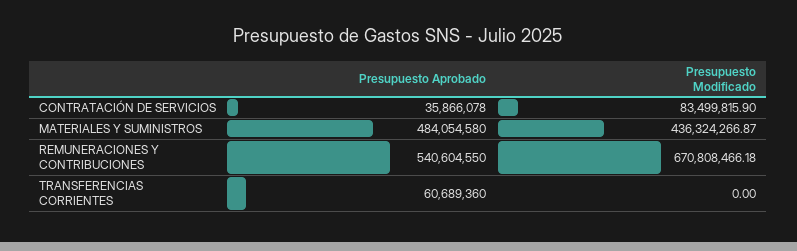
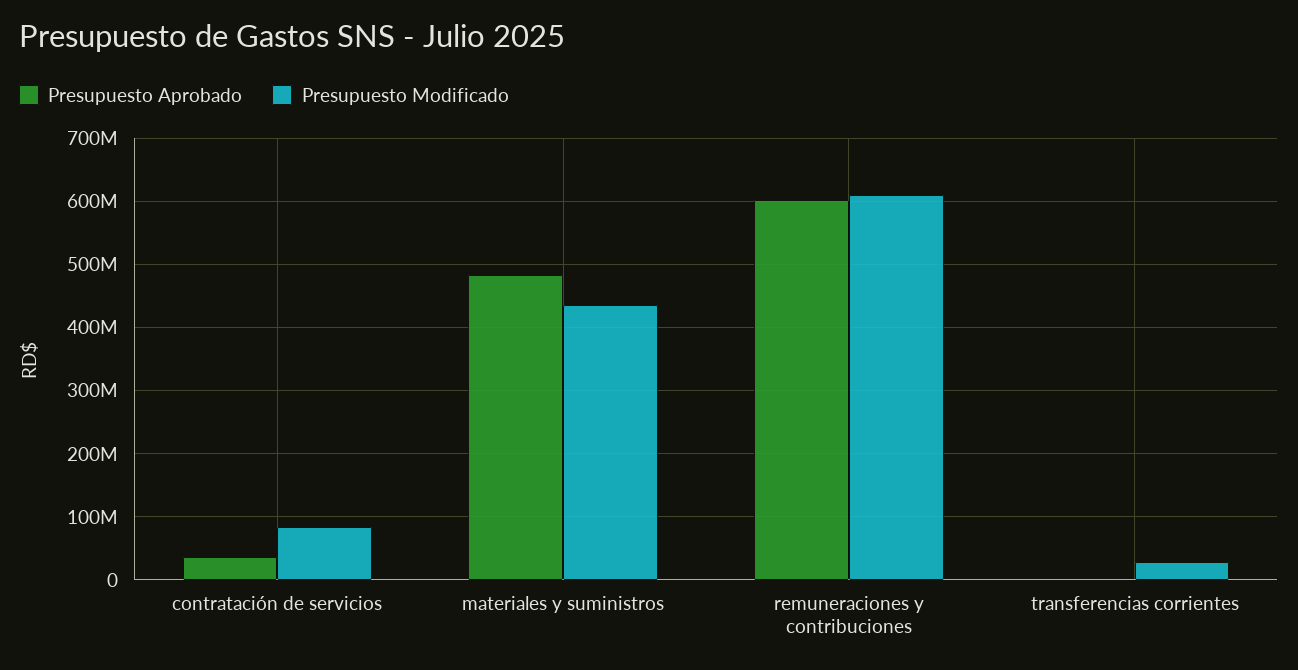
Presupuesto Aprobado, REMUNERACIONES Y CONTRIBUCIONES: 540604550 -> 600000000
Presupuesto Modificado, REMUNERACIONES Y CONTRIBUCIONES: 670808466.18 -> 610000000
Presupuesto Aprobado, TRANSFERENCIAS CORRIENTES: 60689360 -> 0
Presupuesto Modificado, TRANSFERENCIAS CORRIENTES: 0 -> 30000000

